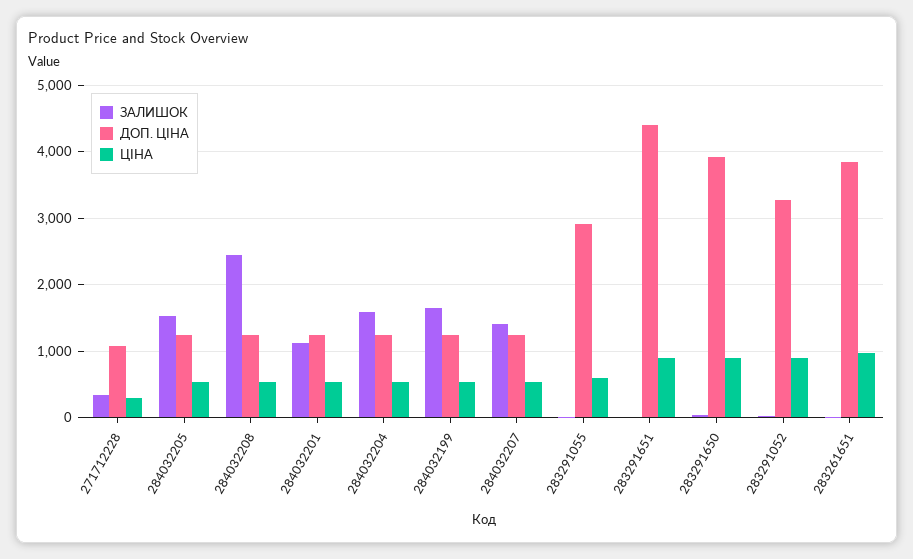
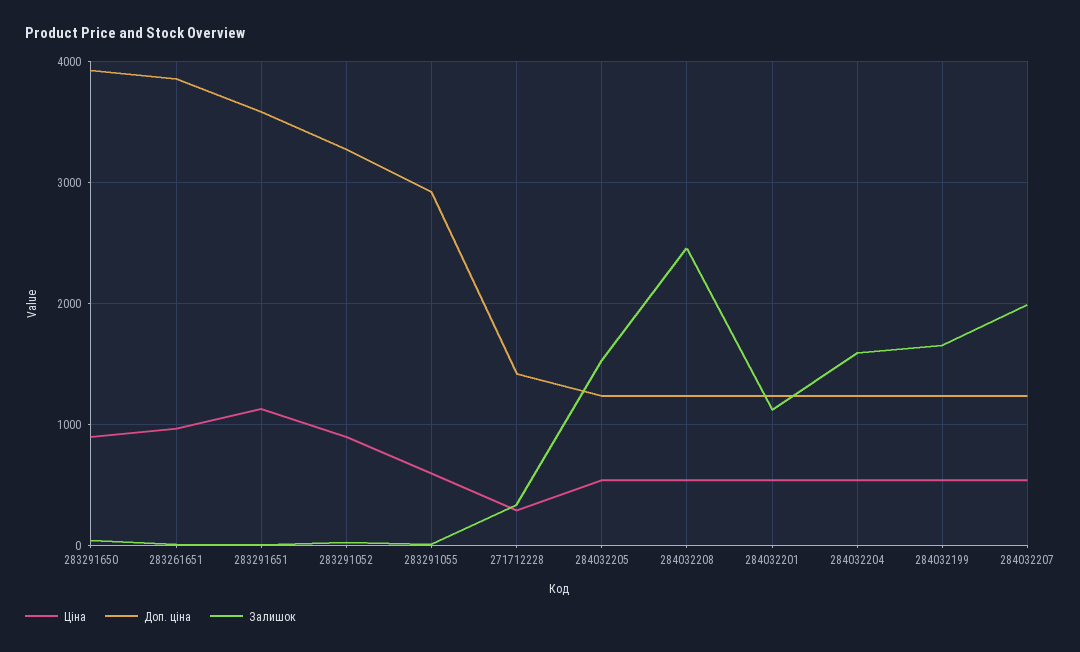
ДОП. ЦІНА, 271712228: 1100 -> 1400
ЗАЛИШОК, 284032207: 1400 -> 2000
ДОП. ЦІНА, 283291651: 4400 -> 3600
ЦІНА, 283291651: 900 -> 1100

